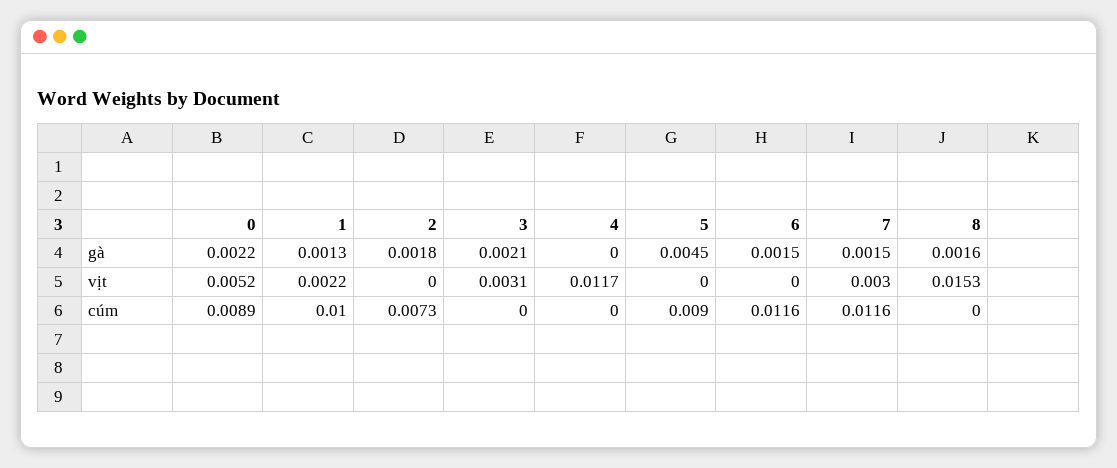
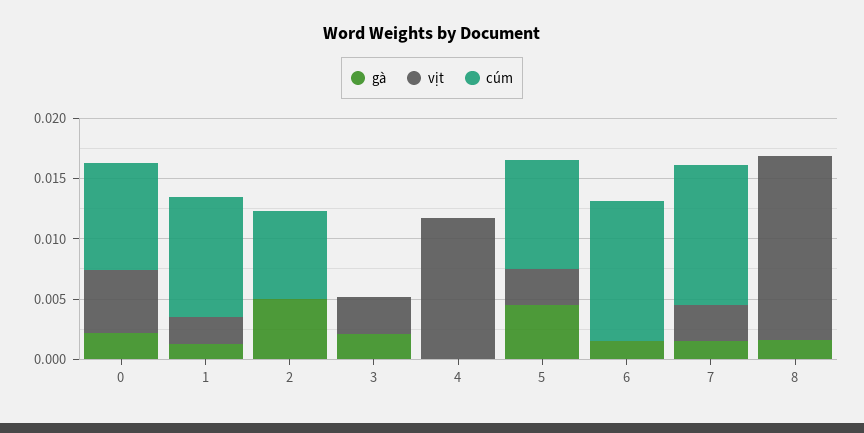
gà, 2: 0.0018 -> 0.005
vịt, 5: 0 -> 0.003

